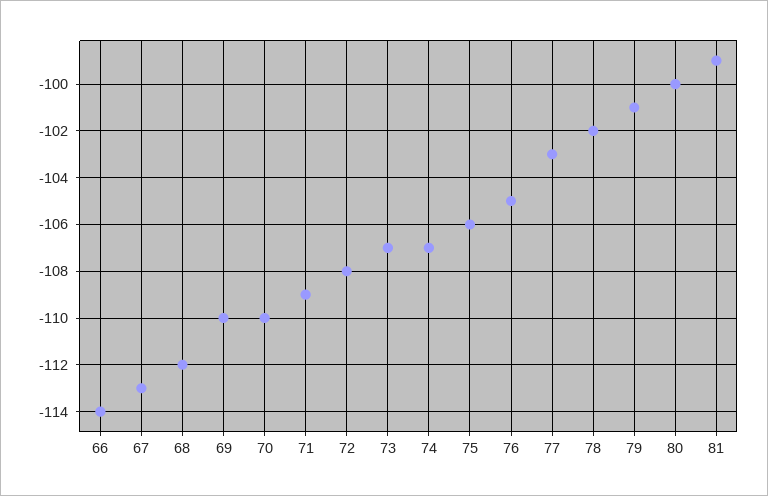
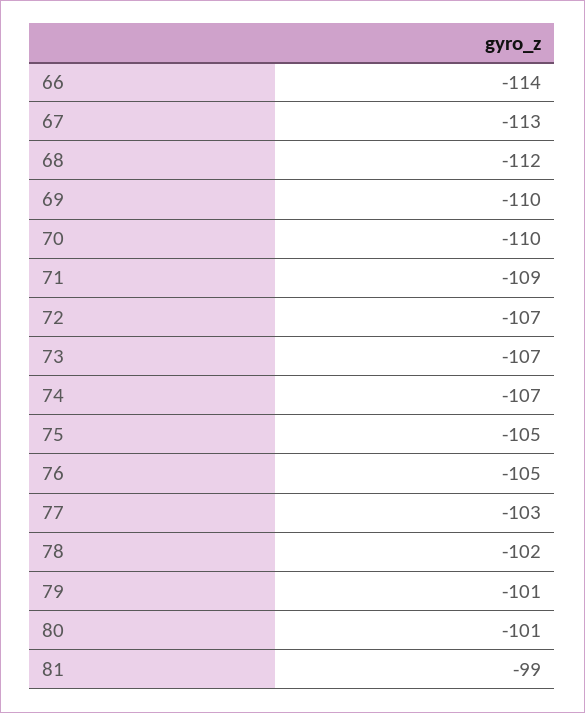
72: -108 -> -107
75: -106 -> -105
80: -100 -> -101

